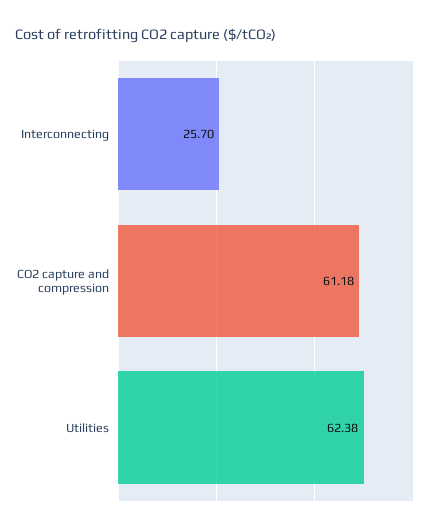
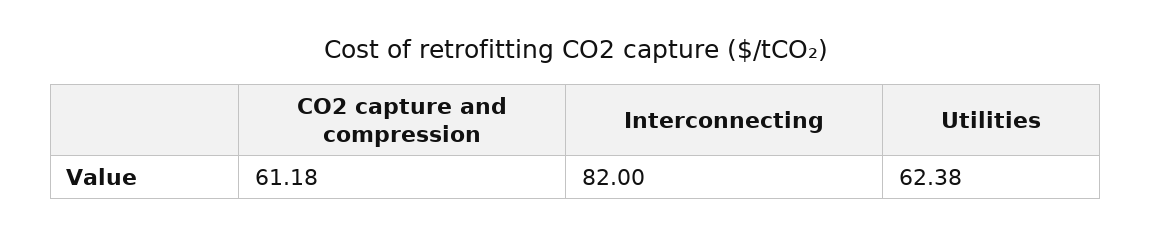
Interconnecting: 25.7 -> 82

